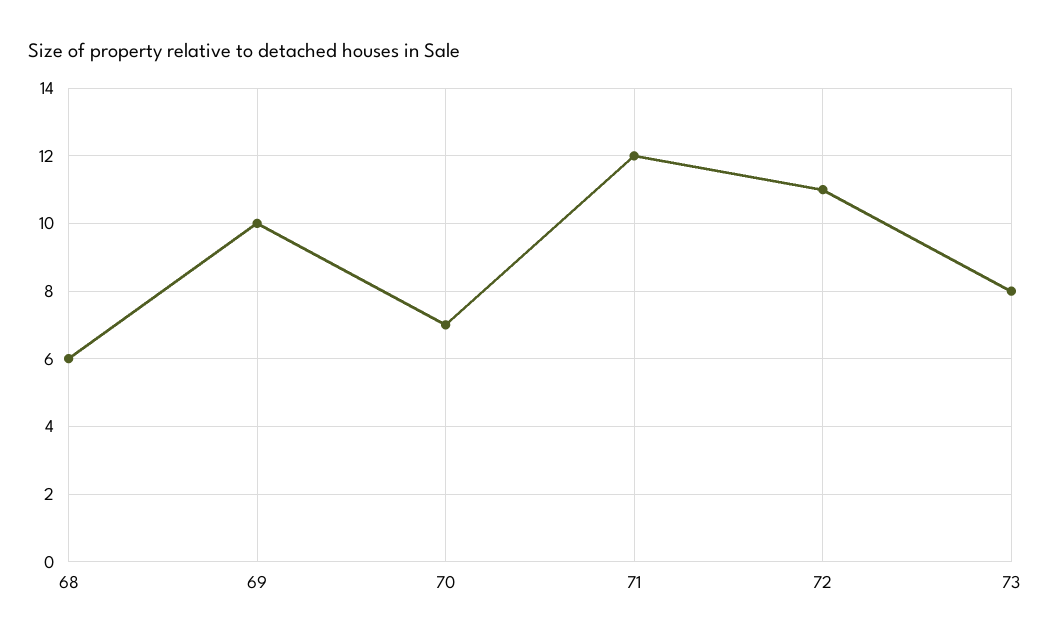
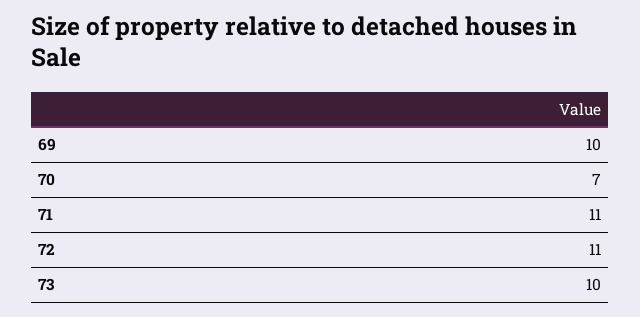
68: 6 -> none
71: 12 -> 11
73: 8 -> 10

